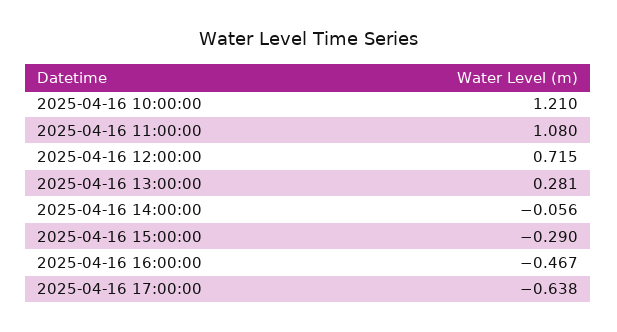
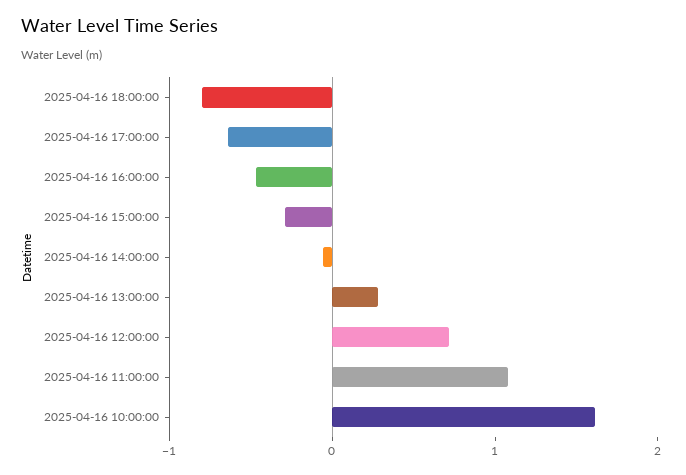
2025-04-16 10:00:00: 1.21 -> 1.6
2025-04-16 18:00:00: none -> -0.8

